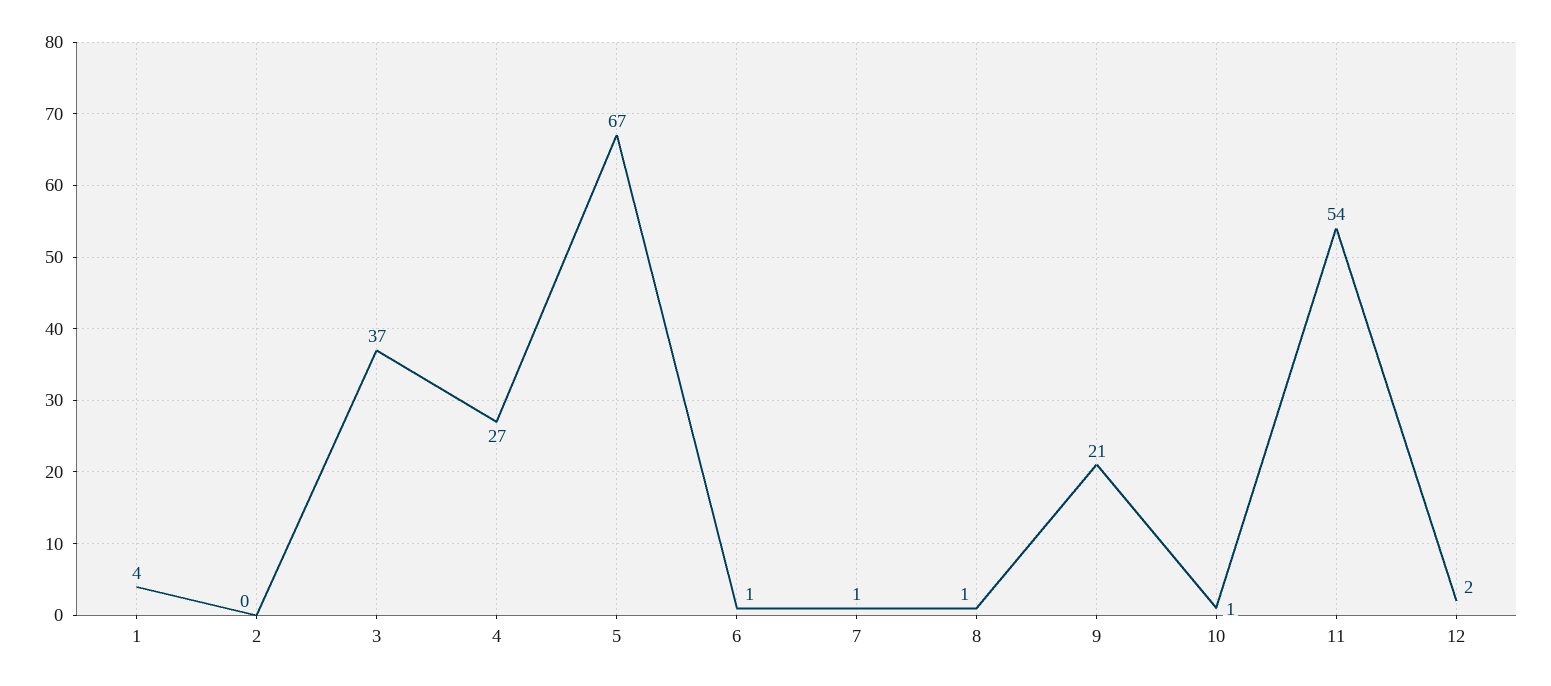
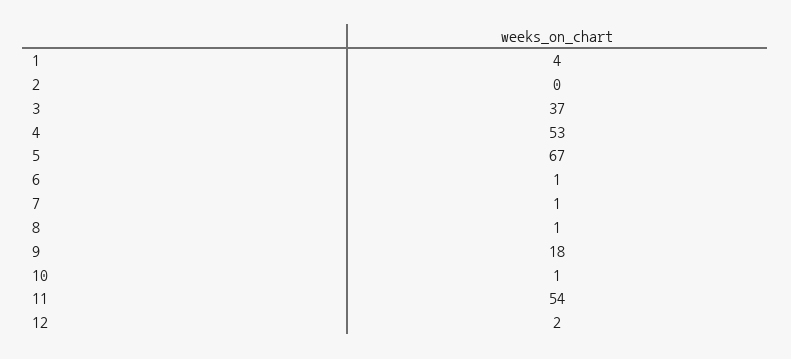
4: 27 -> 53
9: 21 -> 18

